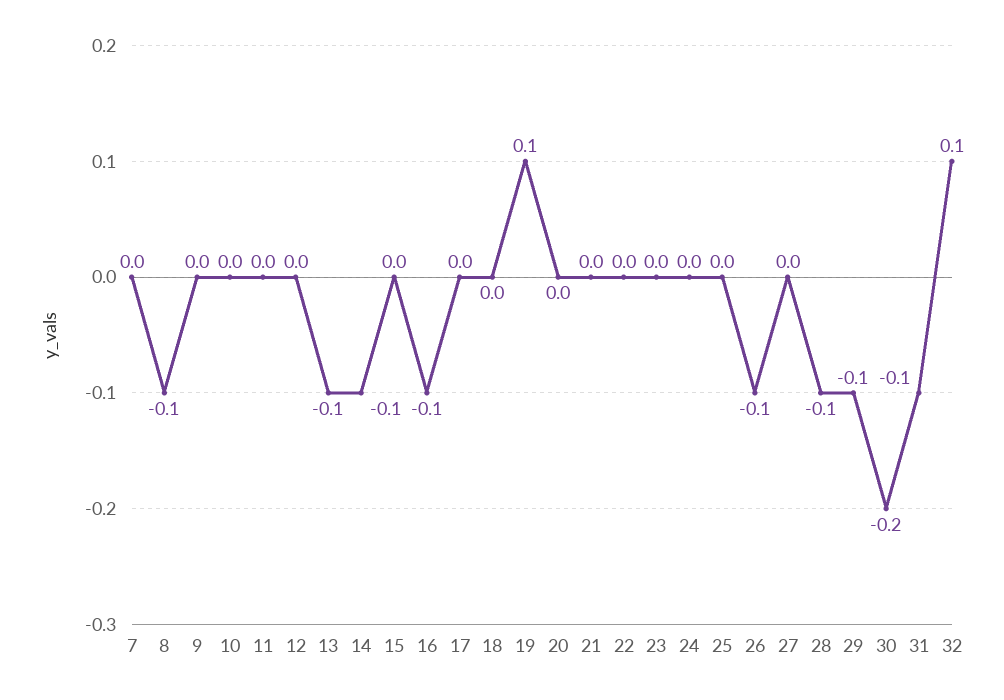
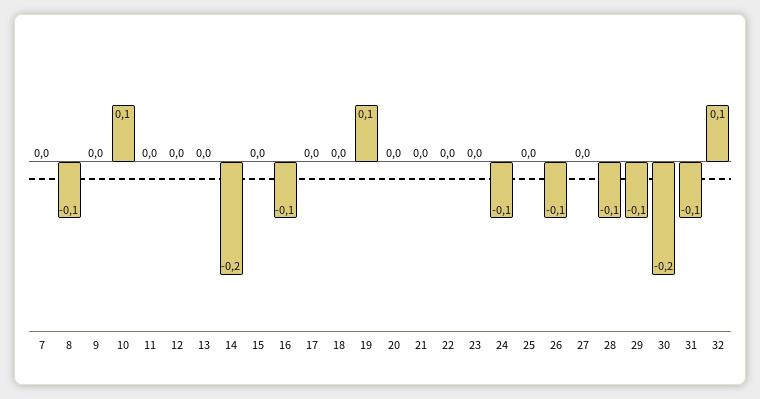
10: 0 -> 0.1
13: -0.1 -> 0
14: -0.1 -> -0.2
24: 0 -> -0.1

